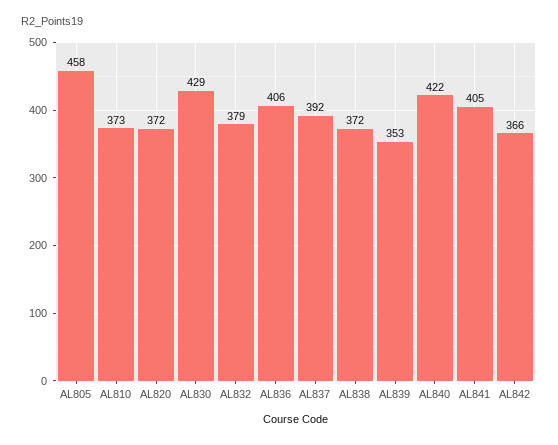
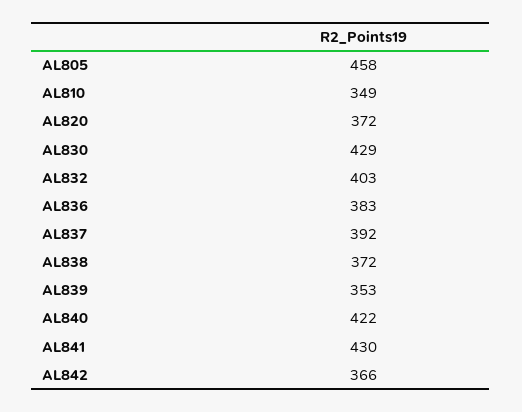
AL810: 373 -> 349
AL832: 379 -> 403
AL836: 406 -> 383
AL841: 405 -> 430

